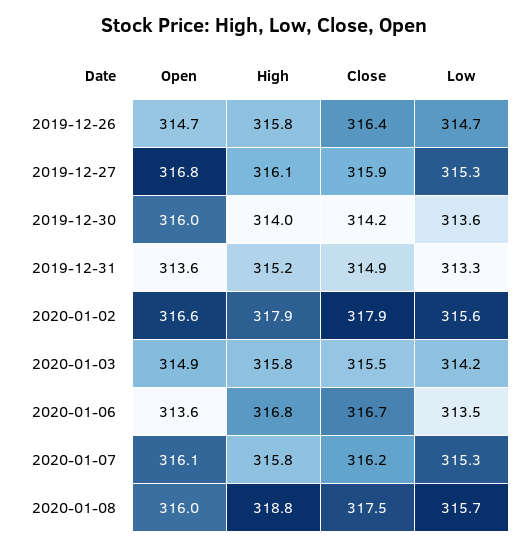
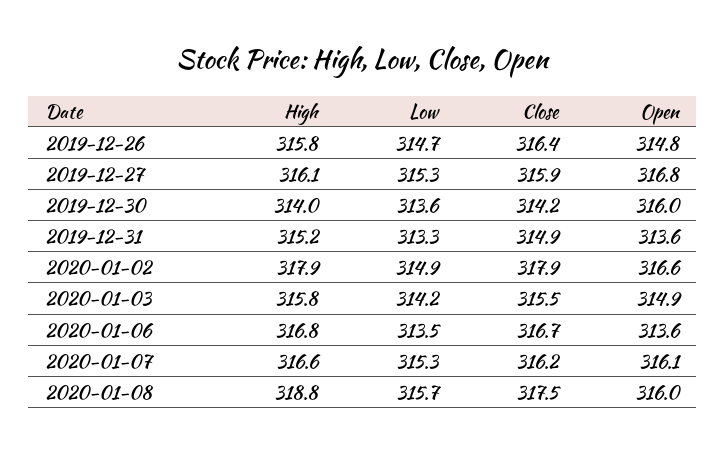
Open, 2019-12-26: 314.7 -> 314.8
Low, 2020-01-02: 315.6 -> 314.9
High, 2020-01-07: 315.8 -> 316.6

